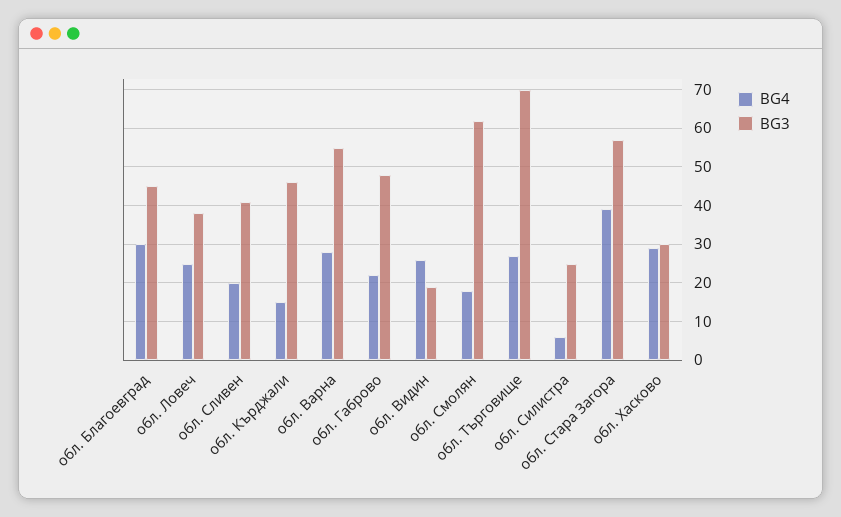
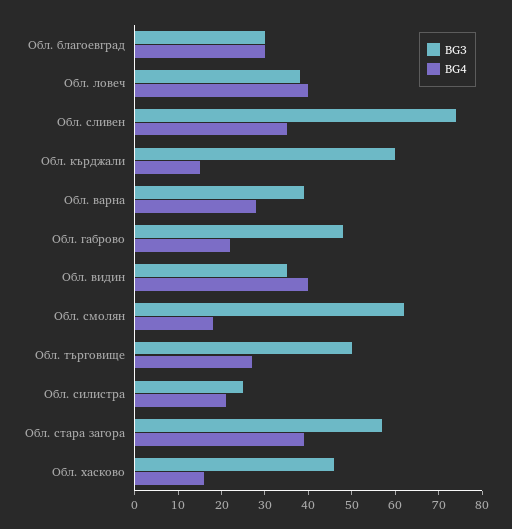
BG3, обл. Благоевград: 45 -> 30
BG4, обл. Ловеч: 25 -> 40
BG4, обл. Сливен: 20 -> 35
BG3, обл. Сливен: 40 -> 75
BG3, обл. Кърджали: 45 -> 60
BG3, обл. Варна: 55 -> 40
BG4, обл. Видин: 25 -> 40
BG3, обл. Видин: 20 -> 35
BG3, обл. Търговище: 70 -> 50
BG4, обл. Силистра: 5 -> 20
BG4, обл. Хасково: 30 -> 15
BG3, обл. Хасково: 30 -> 45

